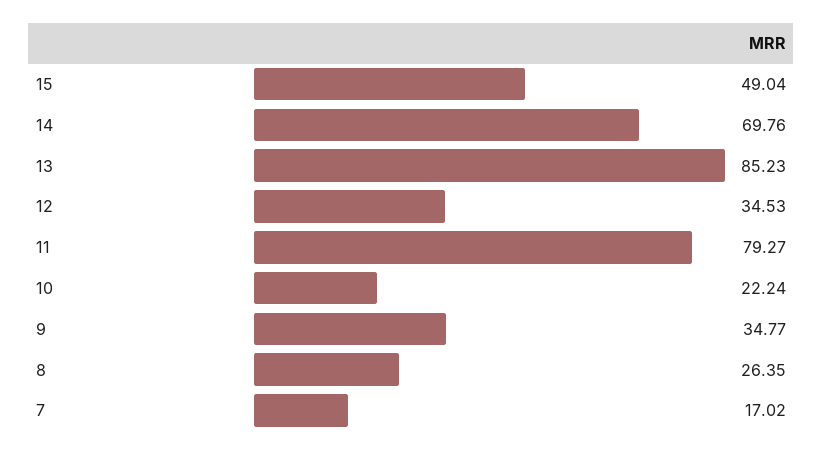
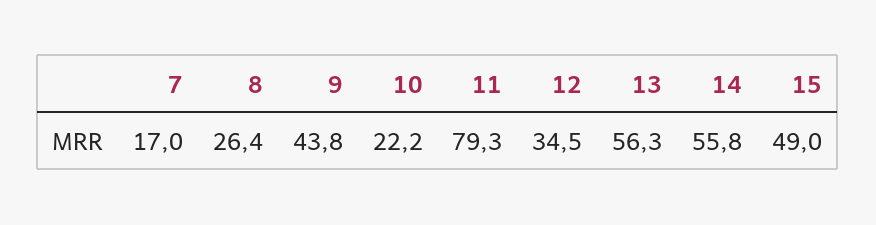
14: 69.76 -> 55.8
13: 85.23 -> 56.3
9: 34.77 -> 43.8

